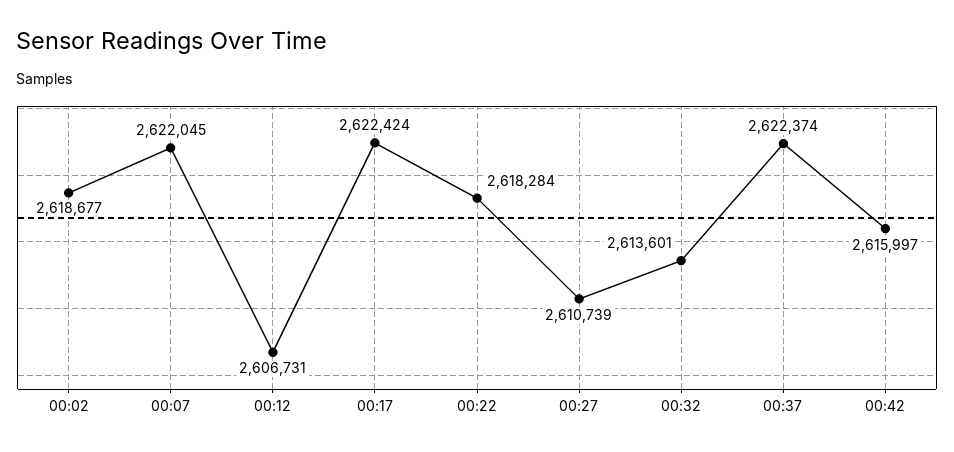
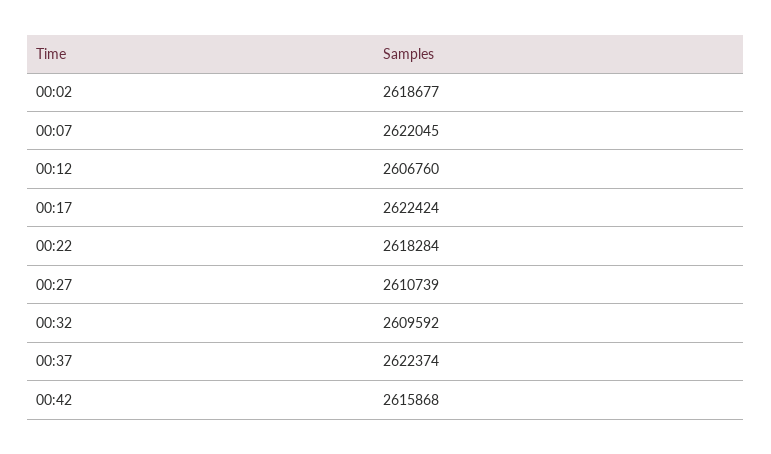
00:12: 2606731 -> 2606760
00:32: 2613601 -> 2609592
00:42: 2615997 -> 2615868

